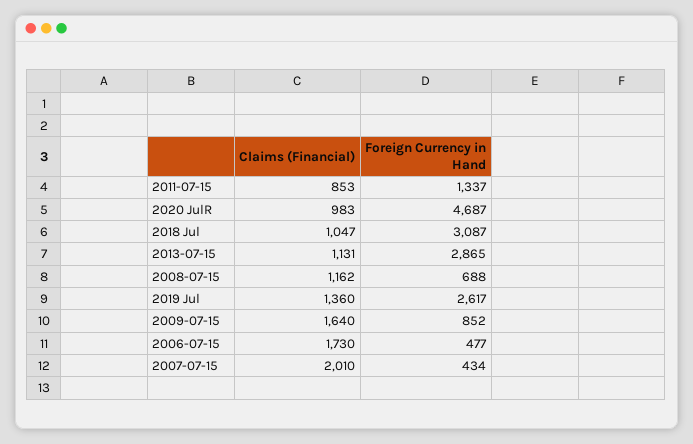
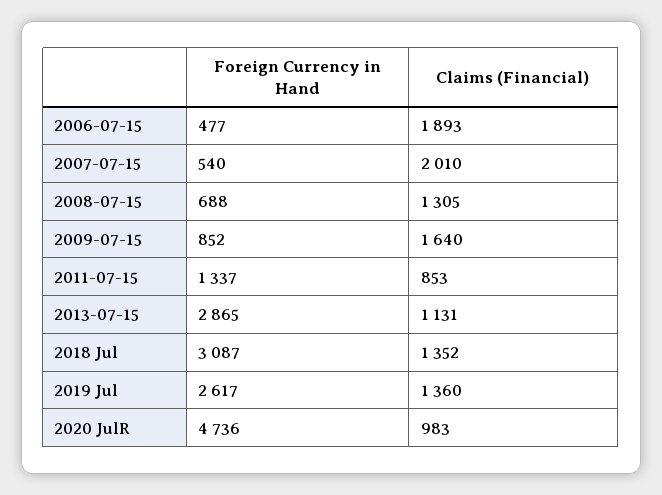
Foreign Currency in Hand, 2020 JulR: 4687 -> 4736
Claims (Financial), 2018 Jul: 1047 -> 1352
Claims (Financial), 2008-07-15: 1162 -> 1305
Claims (Financial), 2006-07-15: 1730 -> 1893
Foreign Currency in Hand, 2007-07-15: 434 -> 540

